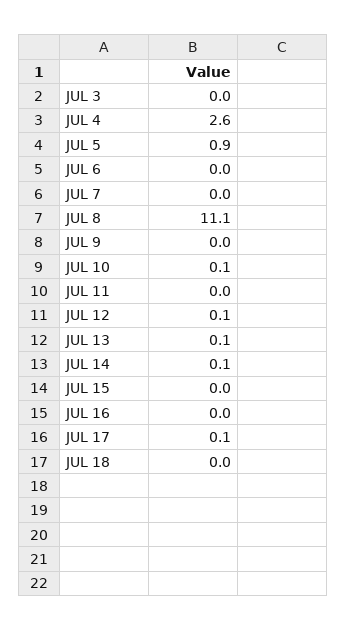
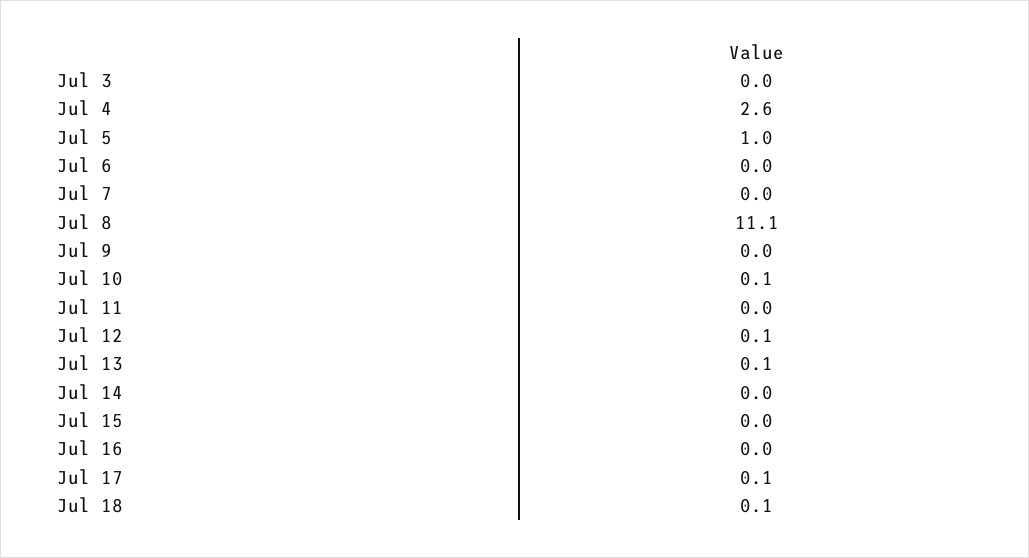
JUL 5: 0.9 -> 1
JUL 14: 0.1 -> 0
JUL 18: 0 -> 0.1

